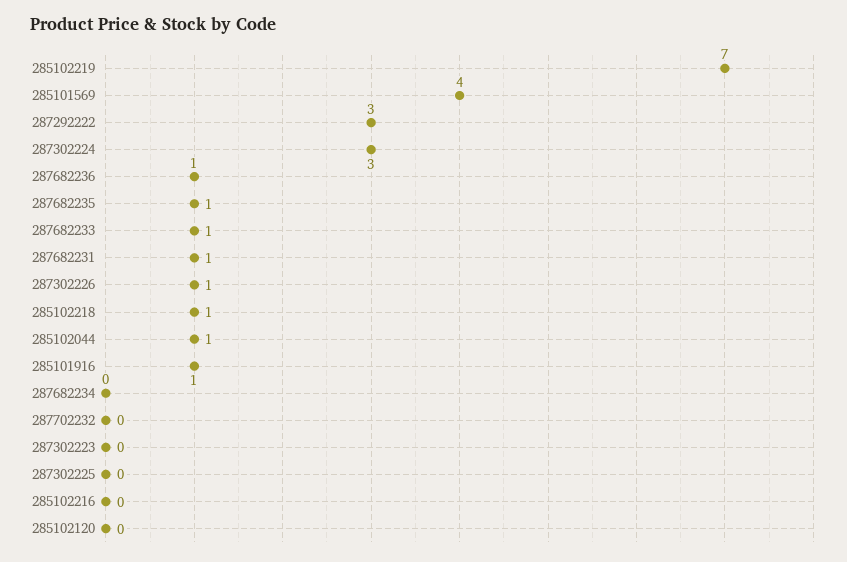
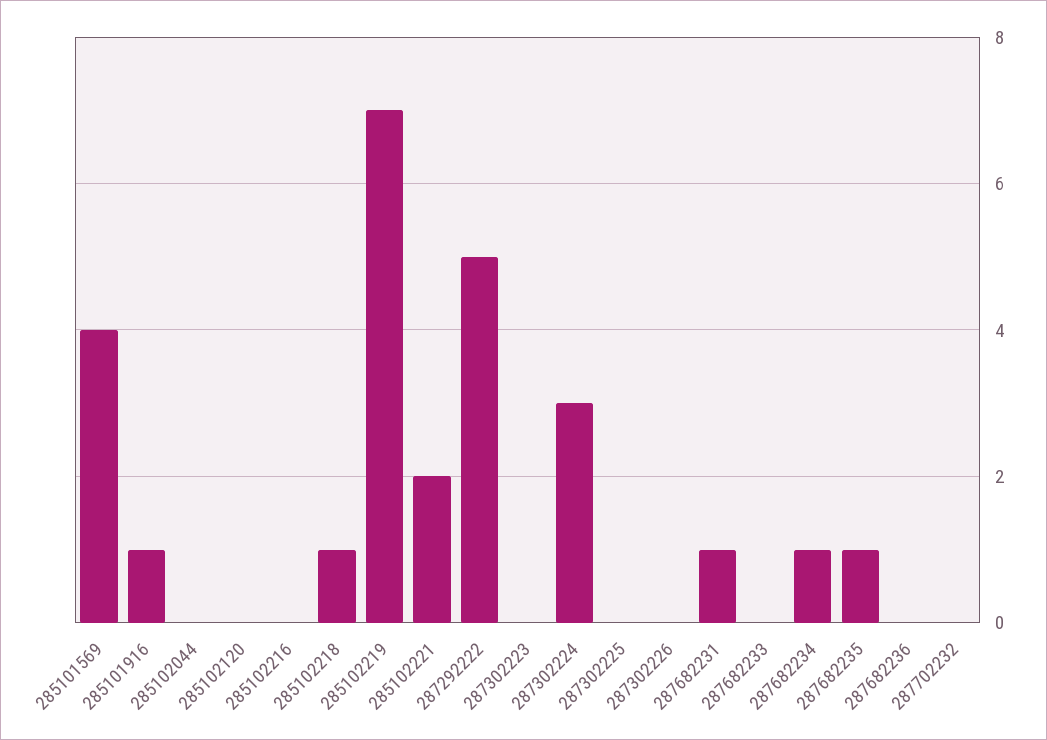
287292222: 3 -> 5
287682236: 1 -> 0
287682233: 1 -> 0
287302226: 1 -> 0
285102044: 1 -> 0
287682234: 0 -> 1
285102221: none -> 2

